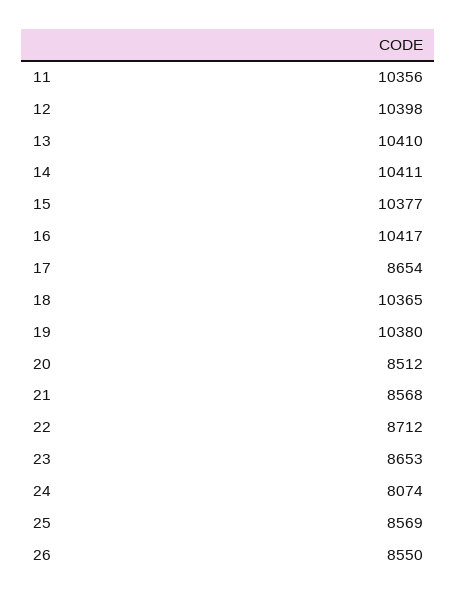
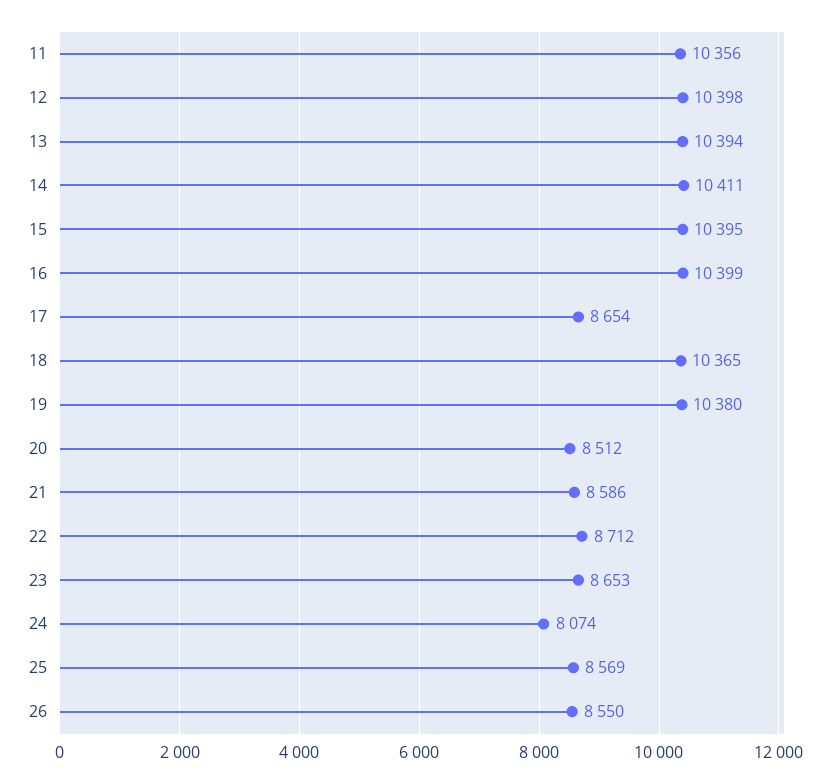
13: 10410 -> 10394
15: 10377 -> 10395
16: 10417 -> 10399
21: 8568 -> 8586

